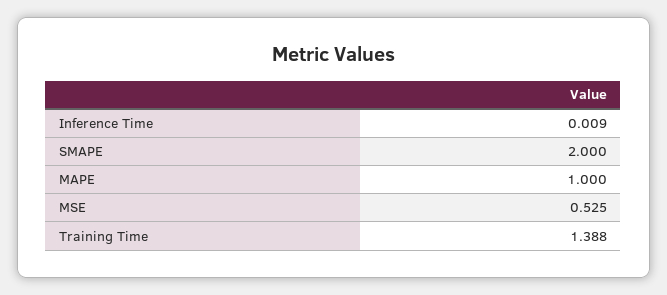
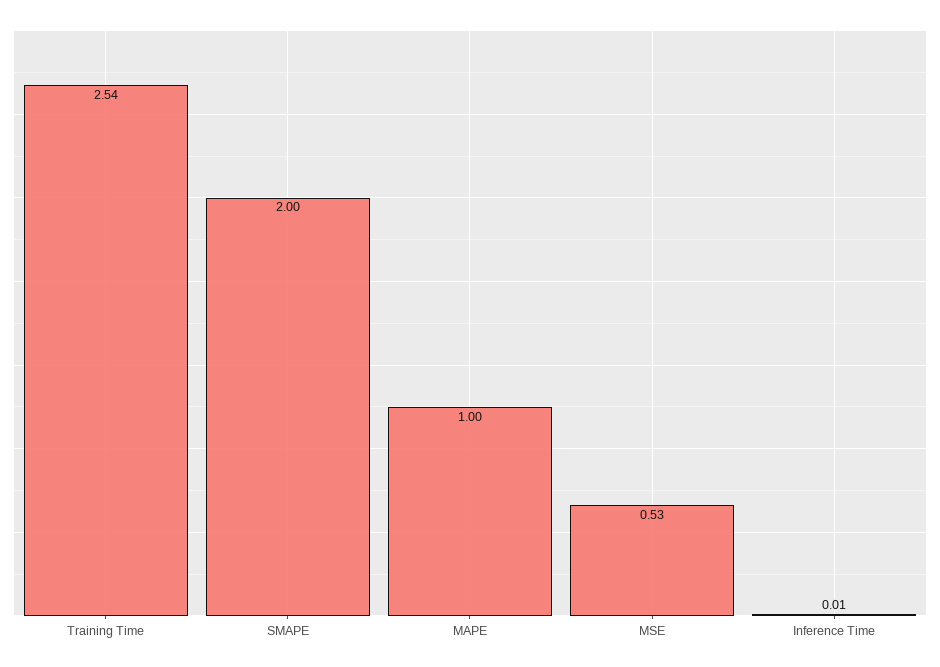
Training Time: 1.388 -> 2.54

